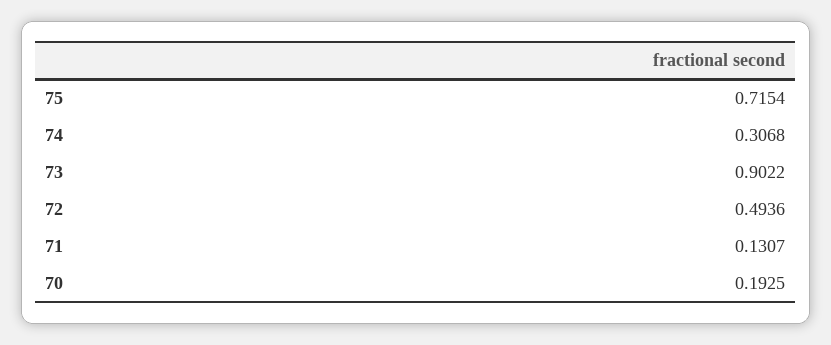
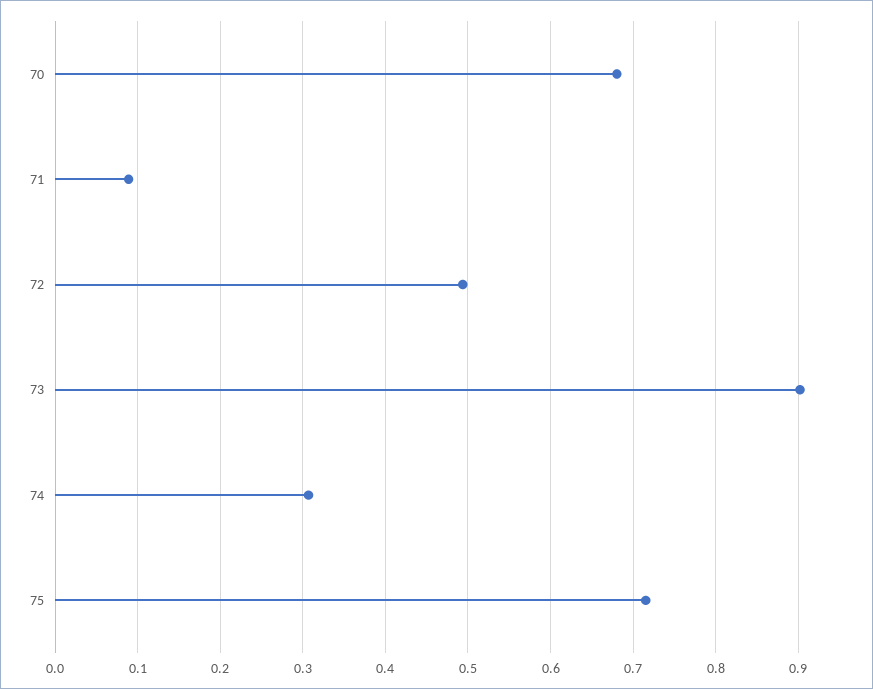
71: 0.1307 -> 0.09
70: 0.1925 -> 0.68

